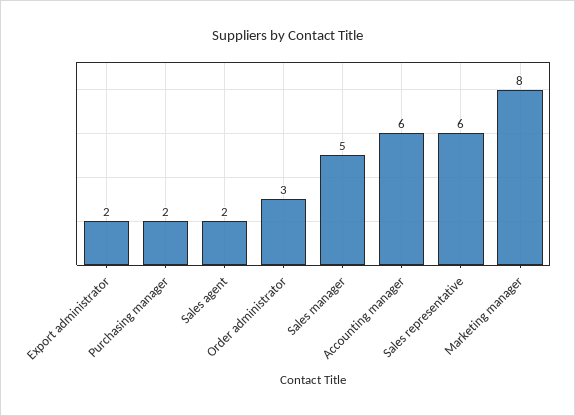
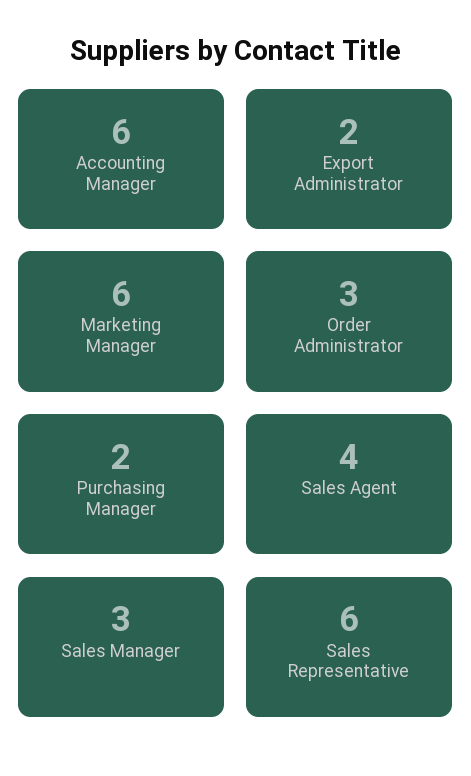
Sales agent: 2 -> 4
Sales manager: 5 -> 3
Marketing manager: 8 -> 6

